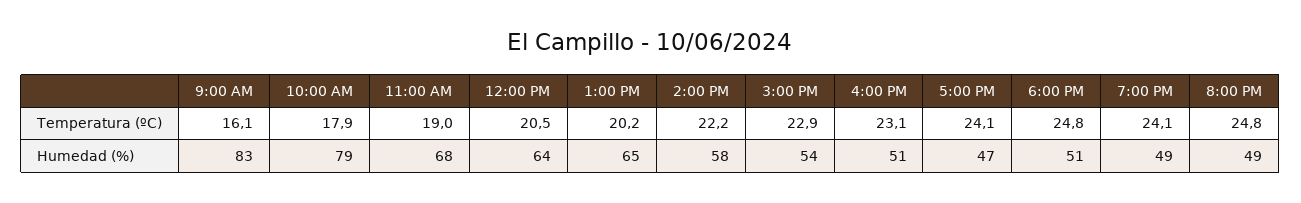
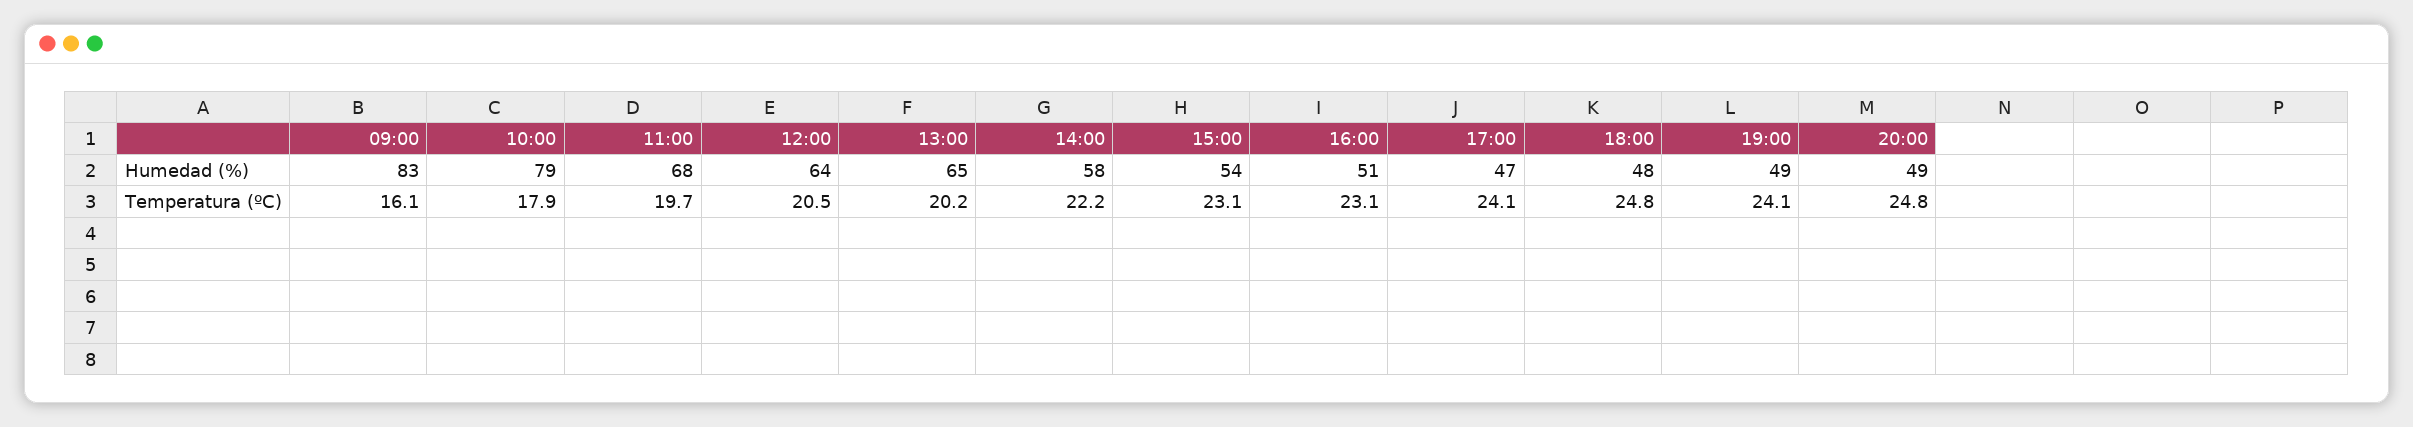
11:00 AM, Temperatura (ºC): 19 -> 19.7
3:00 PM, Temperatura (ºC): 22.9 -> 23.1
6:00 PM, Humedad (%): 51 -> 48

